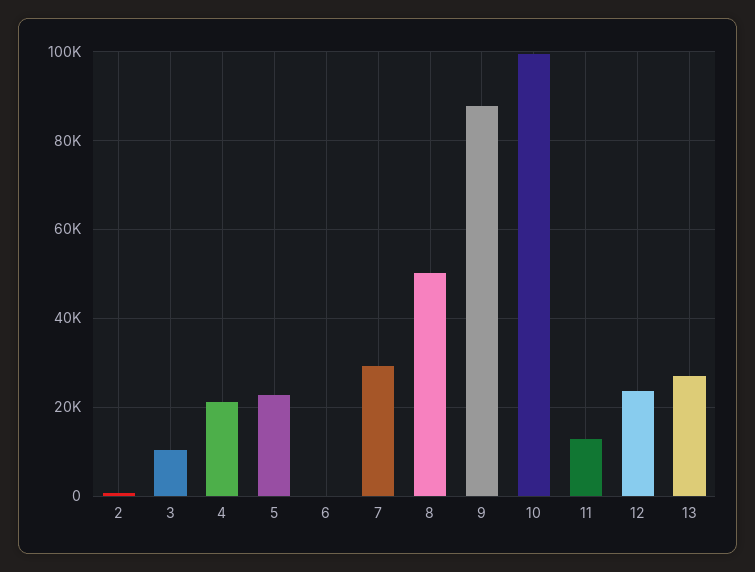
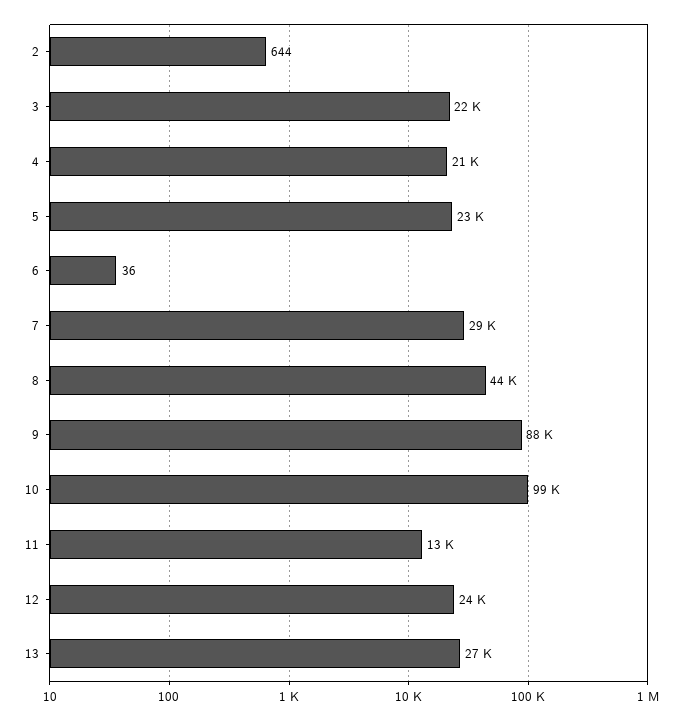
3: 10000 -> 22000
8: 50000 -> 44000

